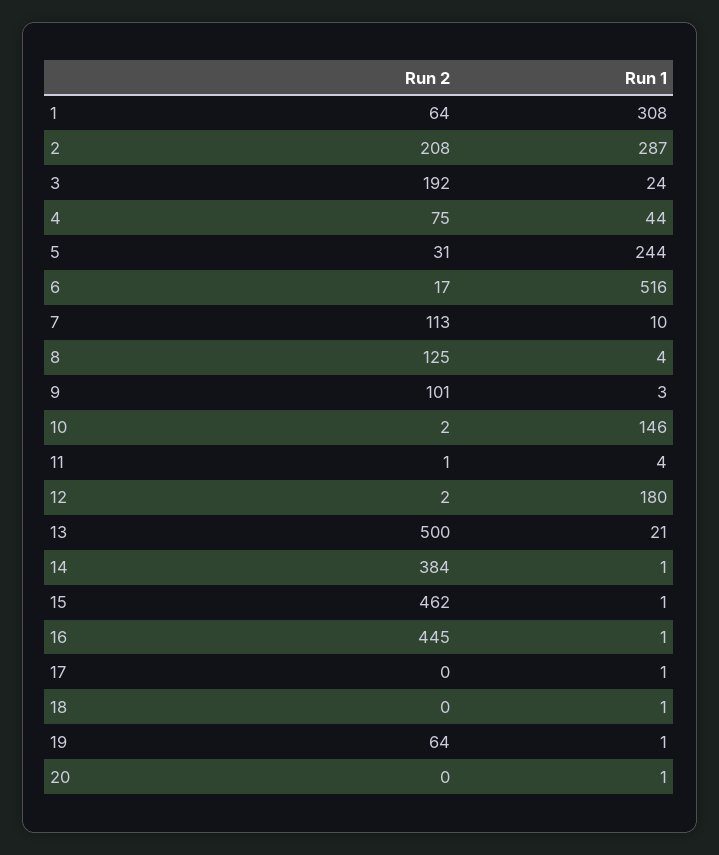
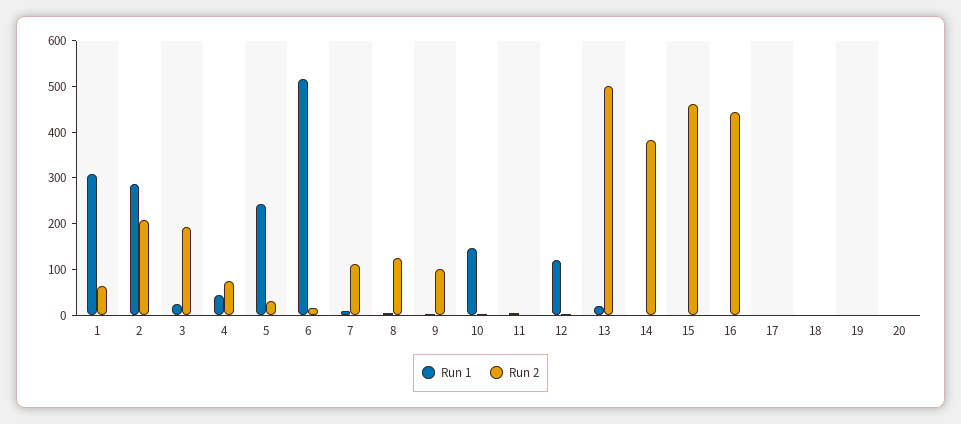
Run 1, 12: 180 -> 120
Run 2, 19: 64 -> 0

